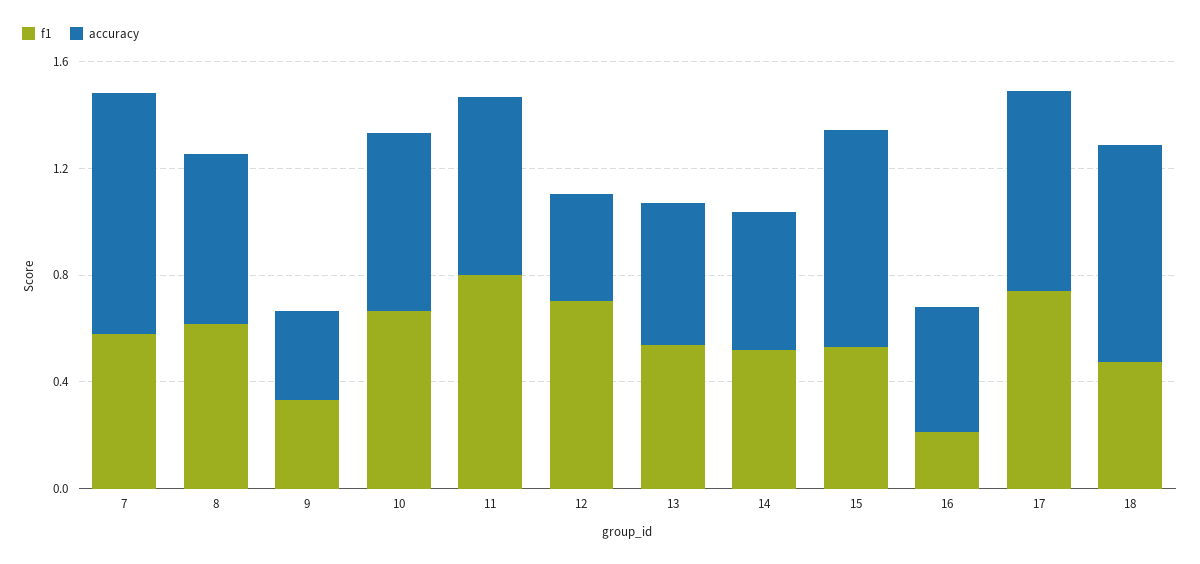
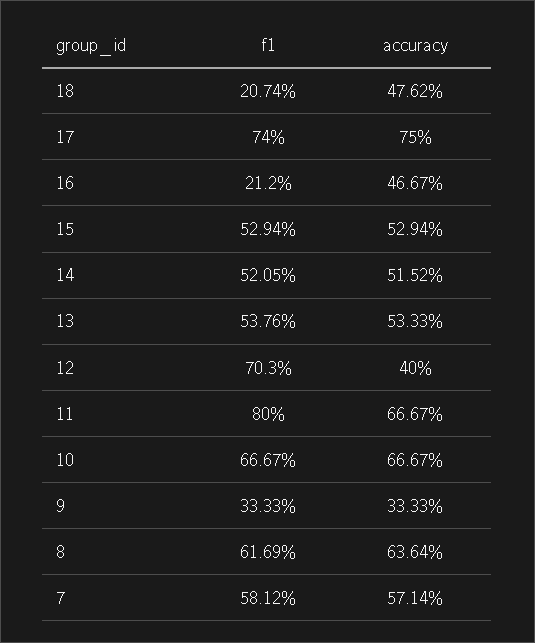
accuracy, 7: 0.9 -> 0.5714
accuracy, 15: 0.8 -> 0.5294
f1, 18: 0.5 -> 0.2074
accuracy, 18: 0.8 -> 0.4762

